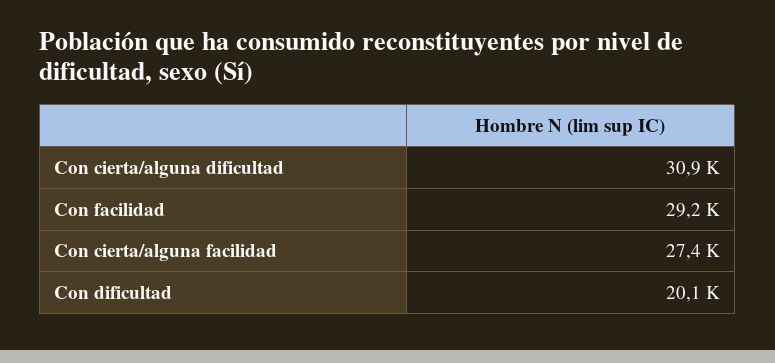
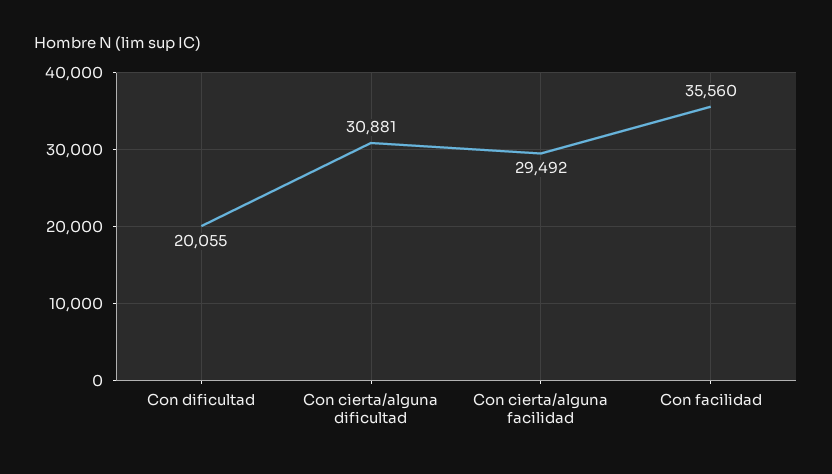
Con facilidad: 29200 -> 35560
Con cierta/alguna facilidad: 27400 -> 29492

